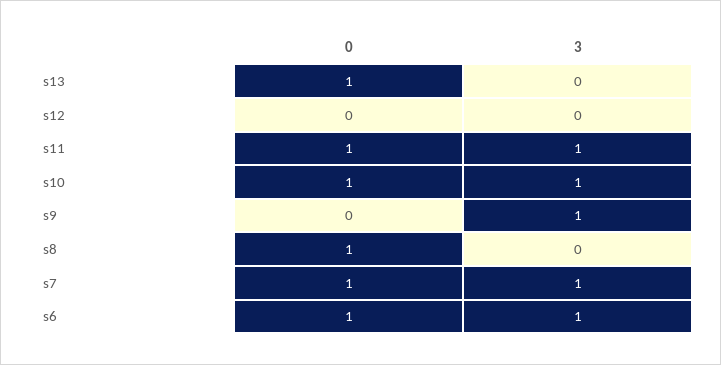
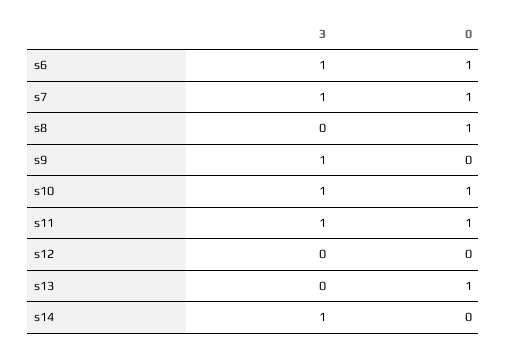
3, s14: none -> 1
0, s14: none -> 0

